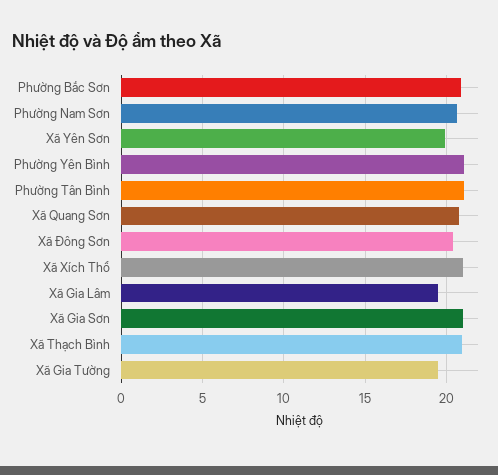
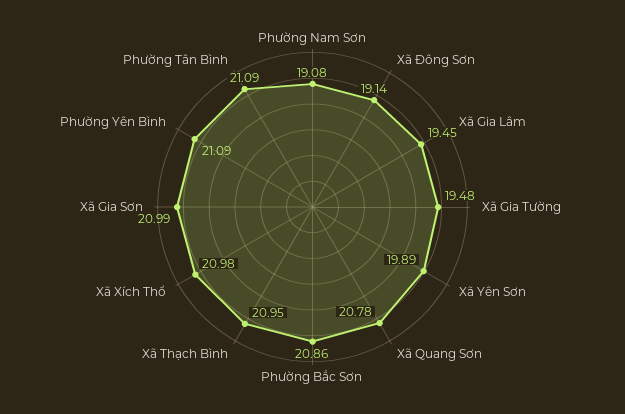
Phường Nam Sơn: 20.5 -> 19.08
Xã Đông Sơn: 20.5 -> 19.14

